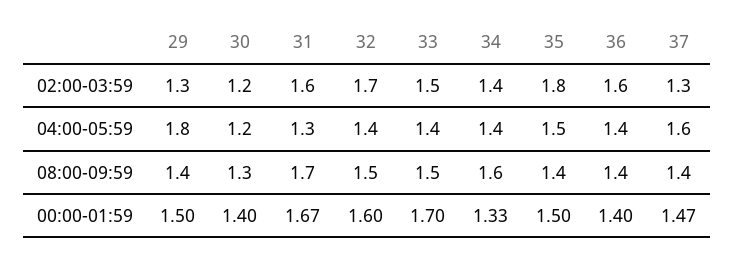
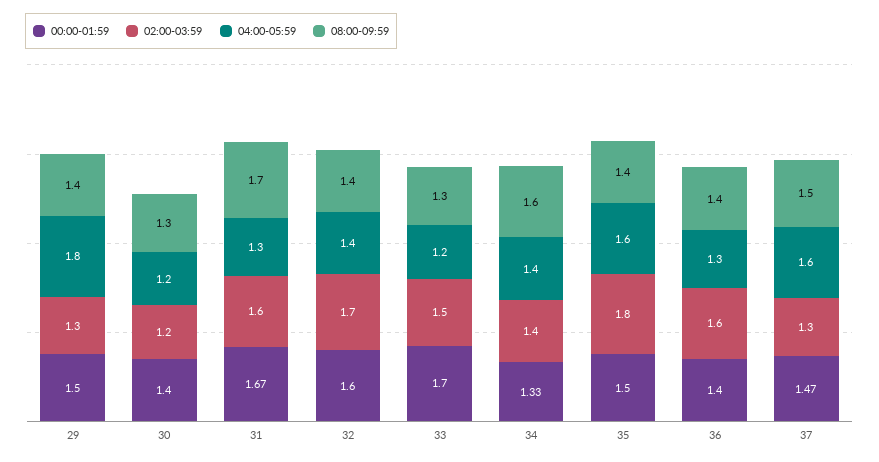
04:00-05:59, 33: 1.4 -> 1.2
04:00-05:59, 35: 1.5 -> 1.6
04:00-05:59, 36: 1.4 -> 1.3
08:00-09:59, 32: 1.5 -> 1.4
08:00-09:59, 33: 1.5 -> 1.3
08:00-09:59, 37: 1.4 -> 1.5

